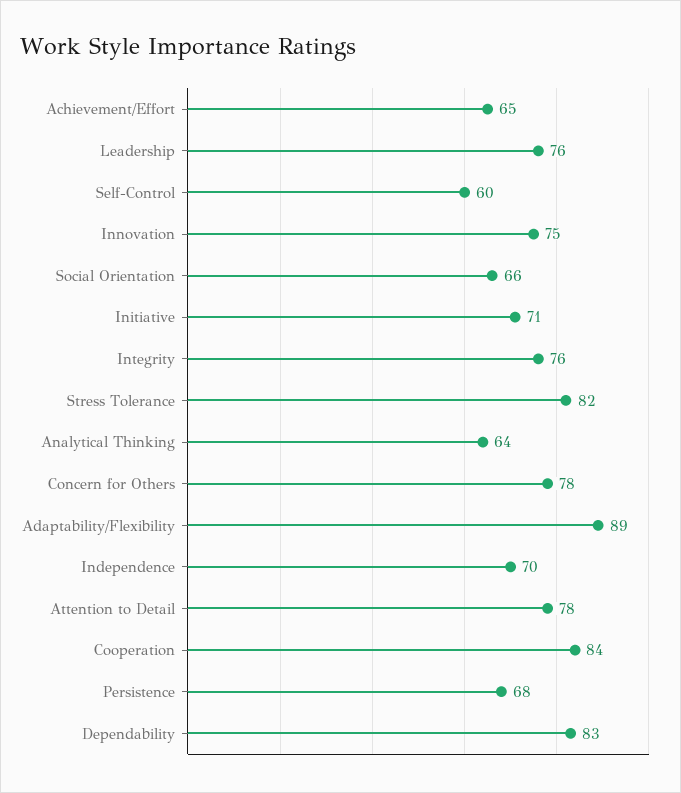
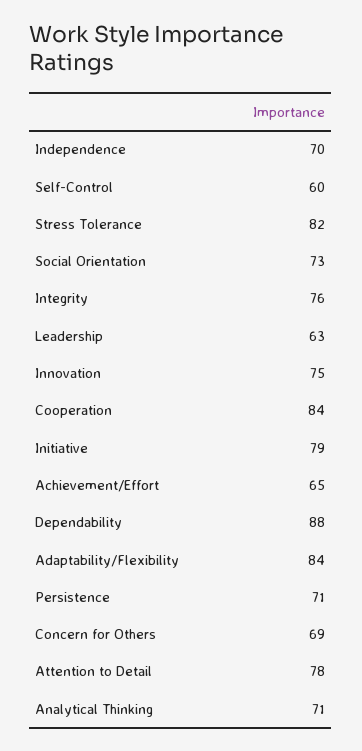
Leadership: 76 -> 63
Social Orientation: 66 -> 73
Initiative: 71 -> 79
Analytical Thinking: 64 -> 71
Concern for Others: 78 -> 69
Adaptability/Flexibility: 89 -> 84
Persistence: 68 -> 71
Dependability: 83 -> 88

